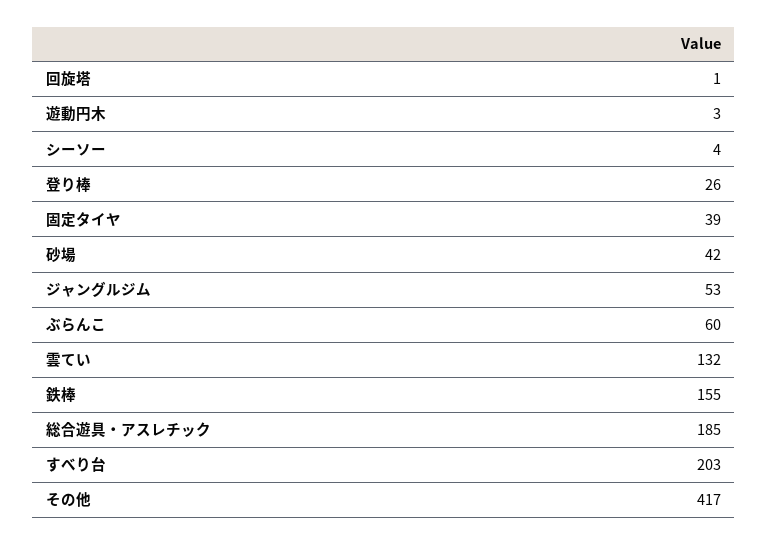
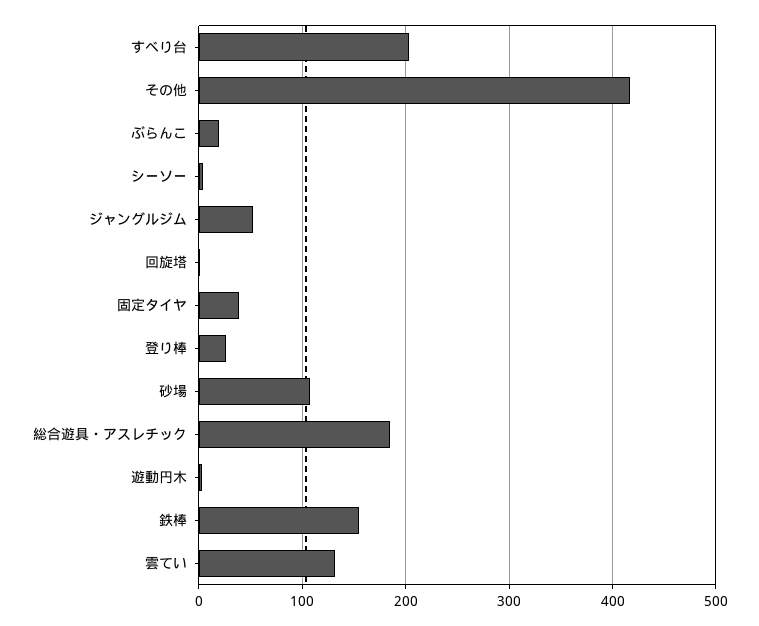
砂場: 42 -> 110
ぶらんこ: 60 -> 20

